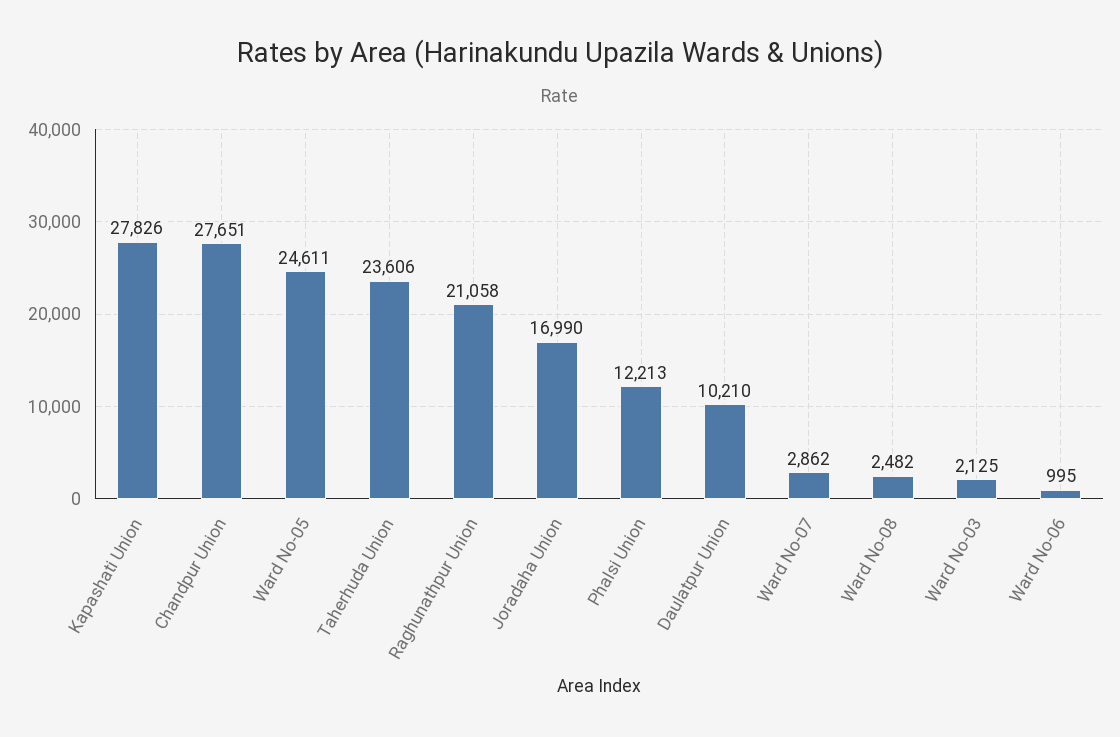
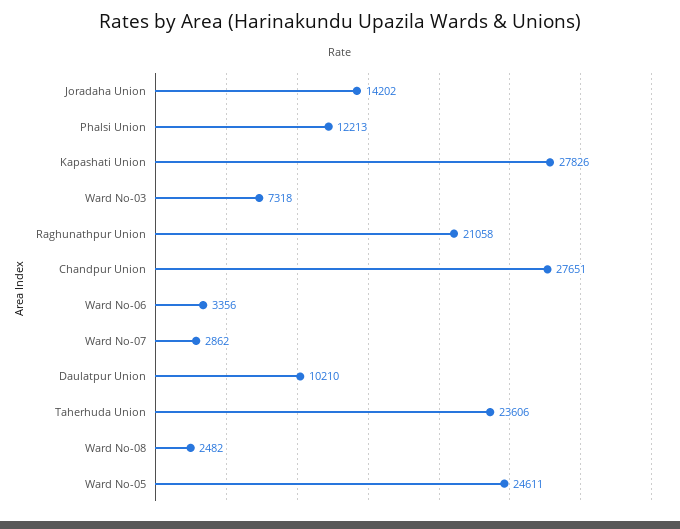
Joradaha Union: 16990 -> 14202
Ward No-03: 2125 -> 7318
Ward No-06: 995 -> 3356

